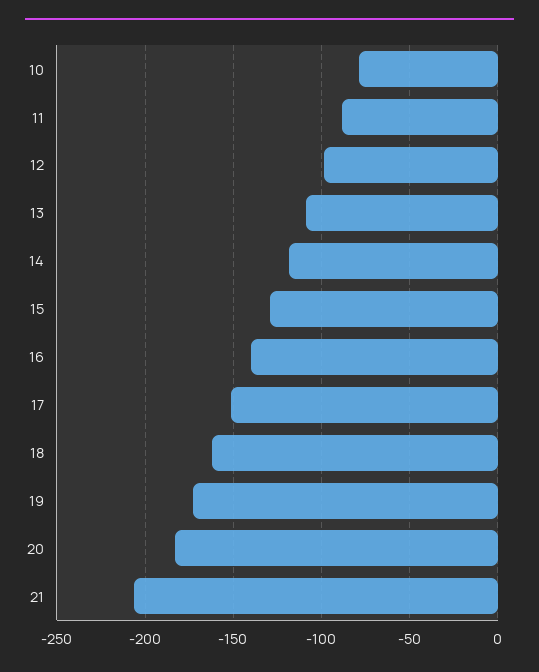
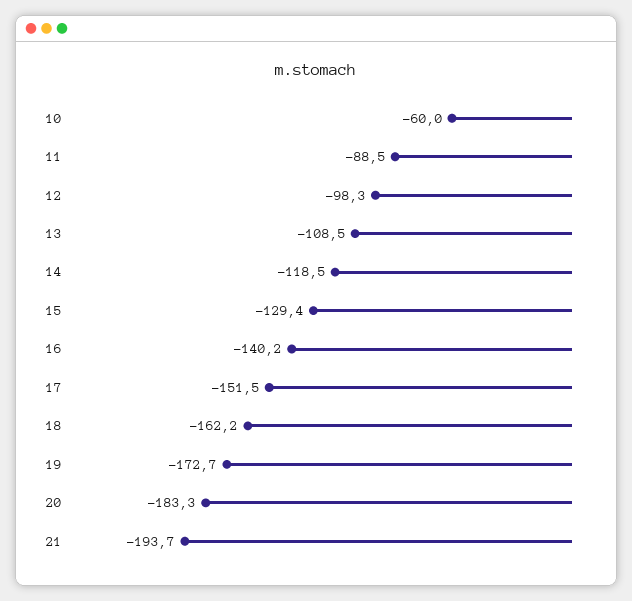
10: -80 -> -60
21: -205 -> -193.7

